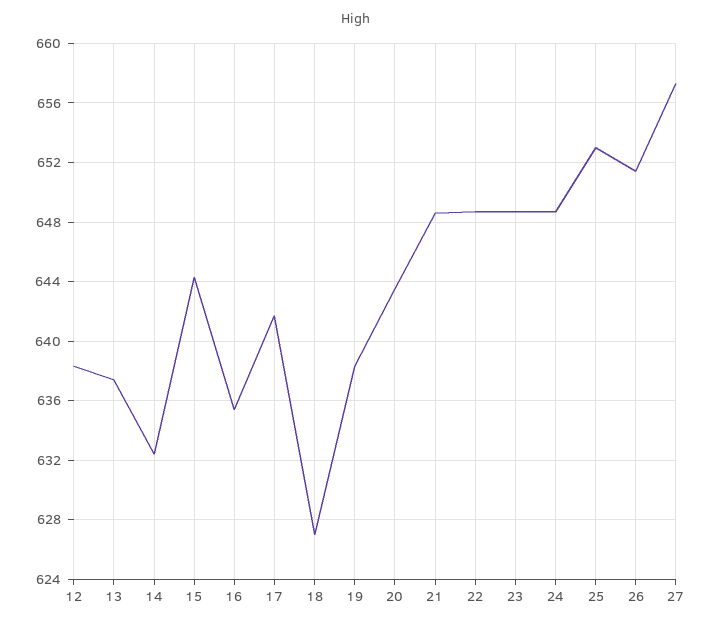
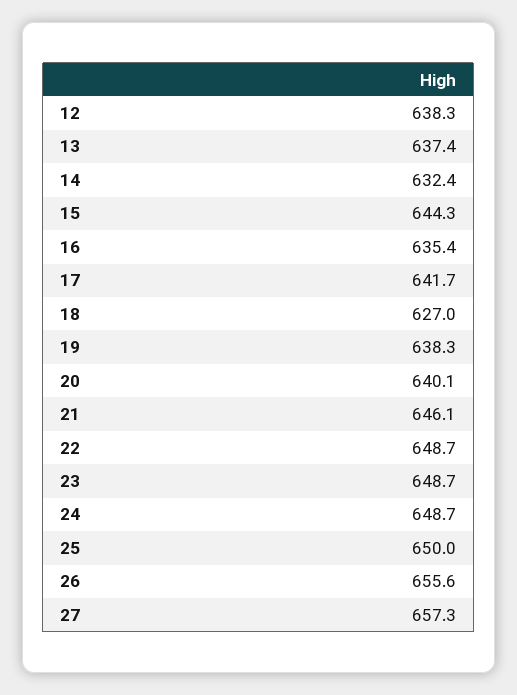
20: 643.5 -> 640.1
21: 648.5 -> 646.1
25: 653 -> 650
26: 651.5 -> 655.6

